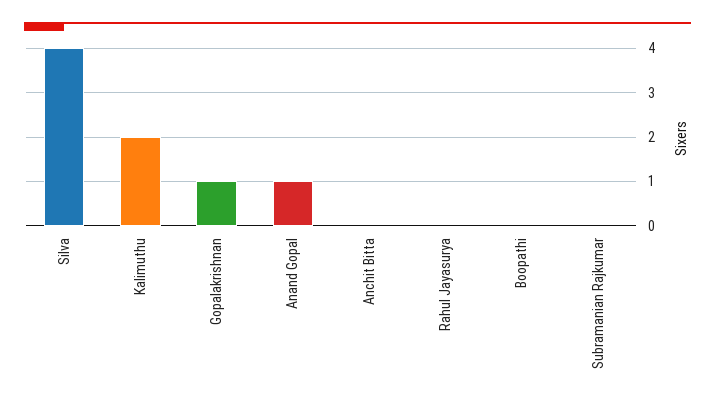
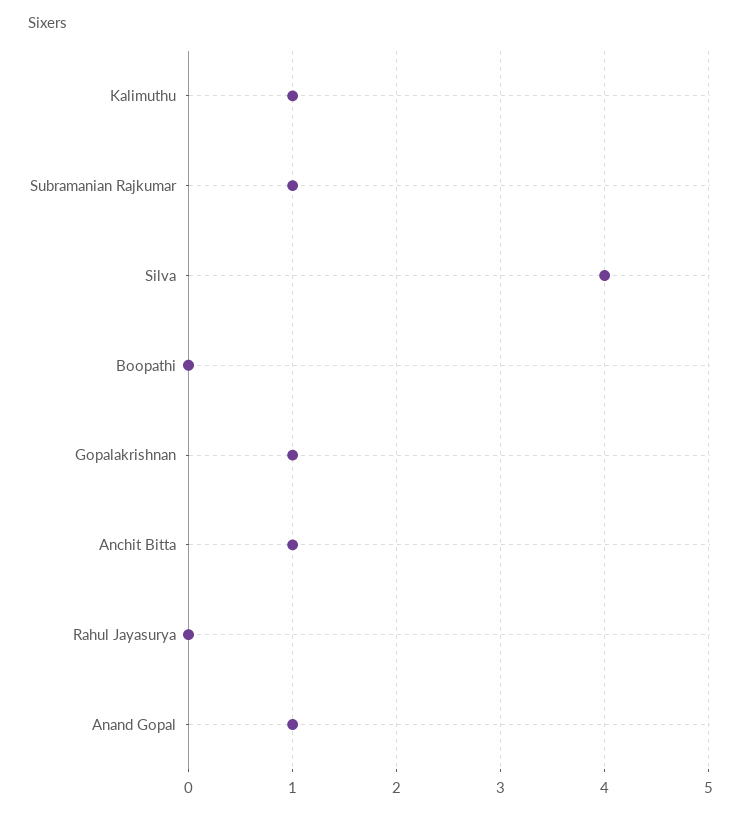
Kalimuthu: 2 -> 1
Anchit Bitta: 0 -> 1
Subramanian Rajkumar: 0 -> 1

